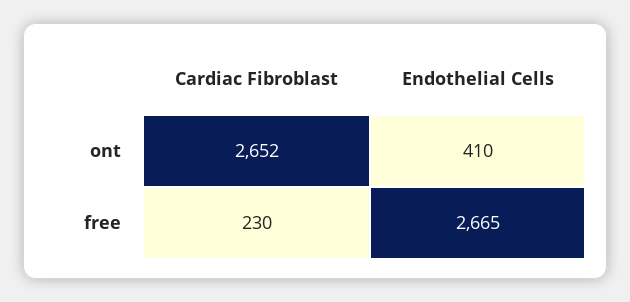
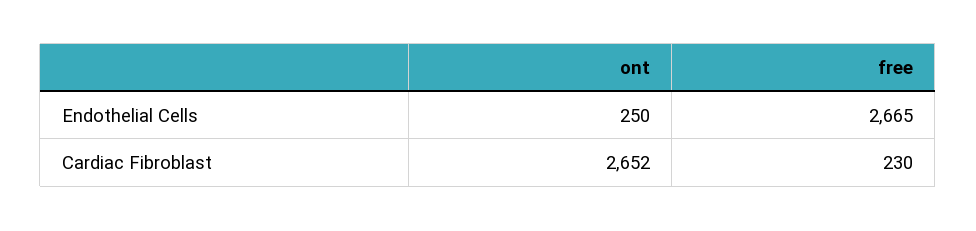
Endothelial Cells, ont: 410 -> 250

